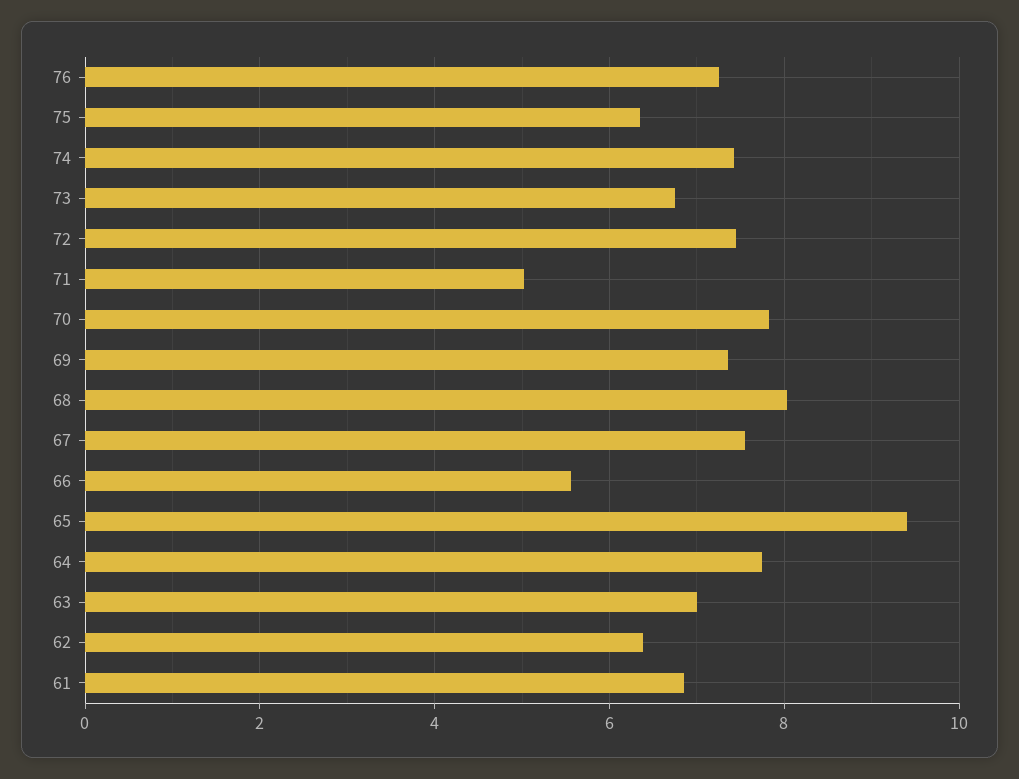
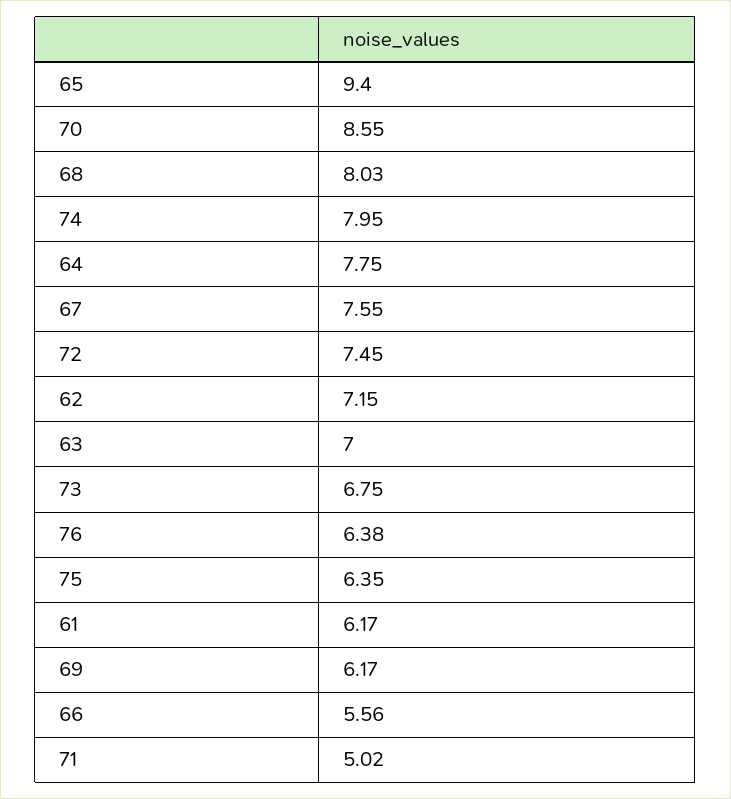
76: 7.2 -> 6.38
74: 7.4 -> 7.95
70: 7.8 -> 8.55
69: 7.4 -> 6.17
62: 6.4 -> 7.15
61: 6.8 -> 6.17

